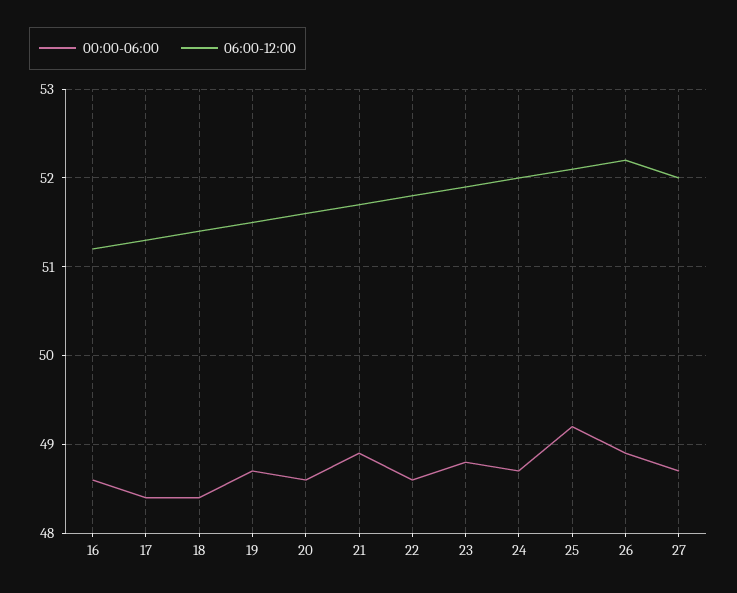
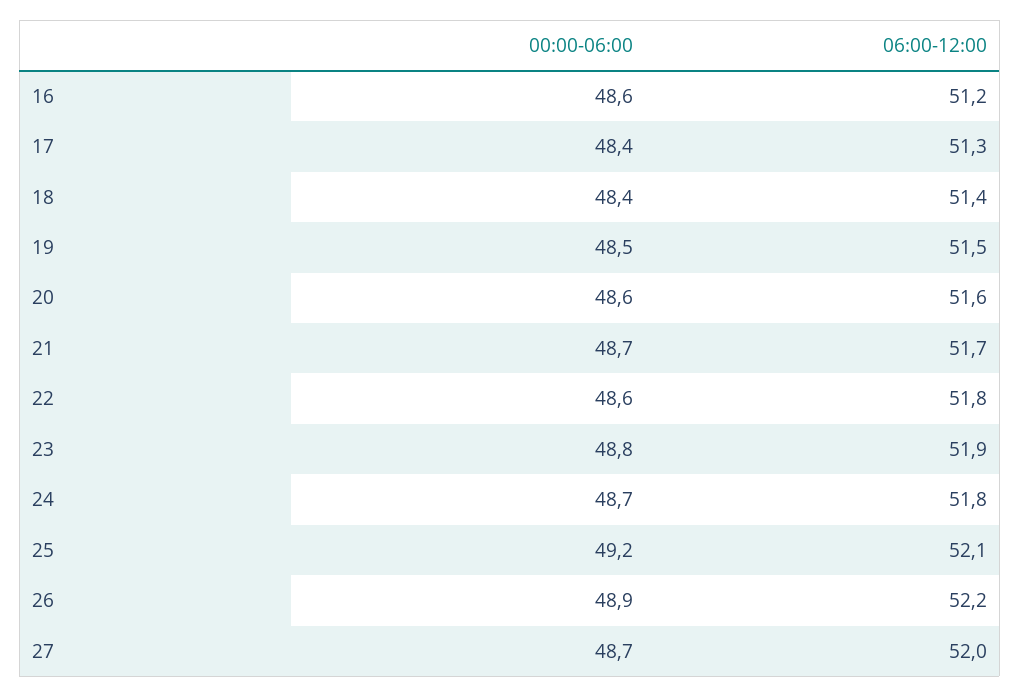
00:00-06:00, 19: 48.7 -> 48.5
00:00-06:00, 21: 48.9 -> 48.7
06:00-12:00, 24: 52 -> 51.8

